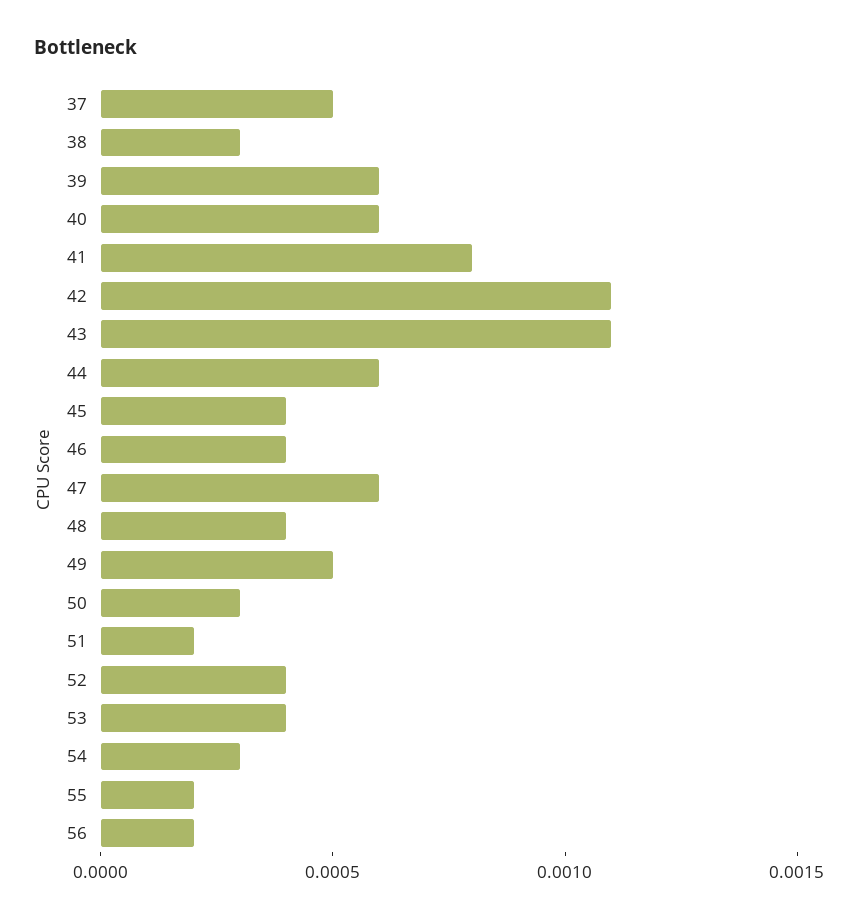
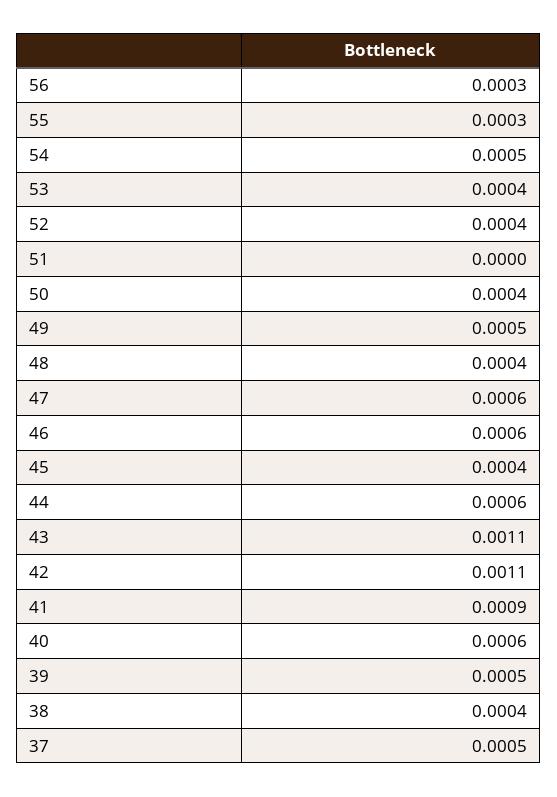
38: 0.0003 -> 0.0004
39: 0.0006 -> 0.0005
41: 0.0008 -> 0.0009
46: 0.0004 -> 0.0006
50: 0.0003 -> 0.0004
51: 0.0002 -> 0
54: 0.0003 -> 0.0005
55: 0.0002 -> 0.0003
56: 0.0002 -> 0.0003

